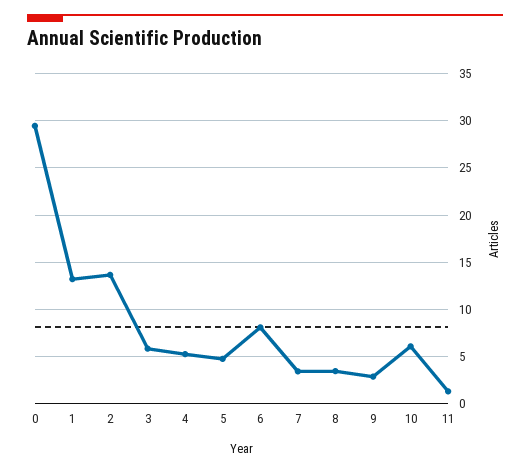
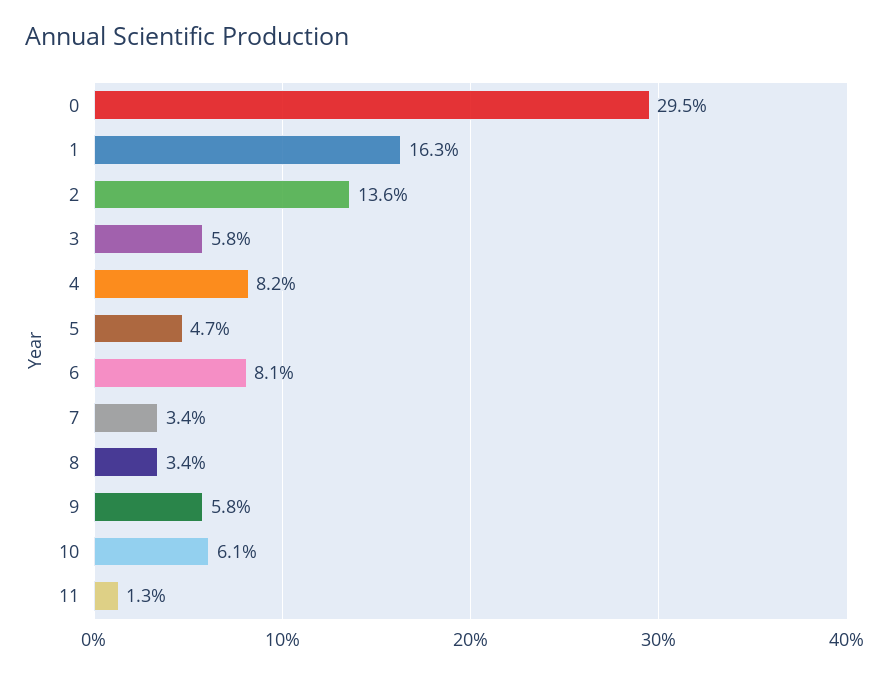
1: 13 -> 16.3
4: 5 -> 8.2
9: 3 -> 5.8

